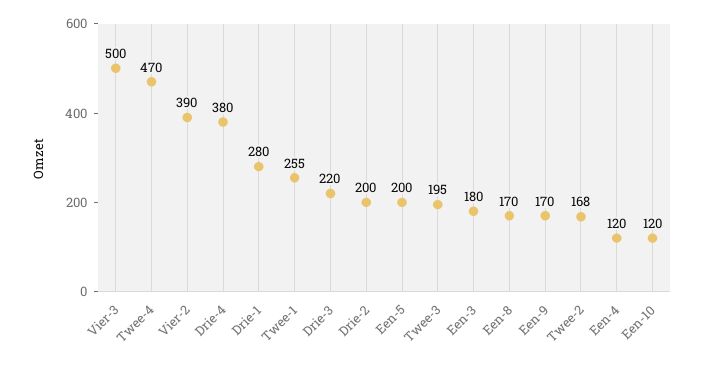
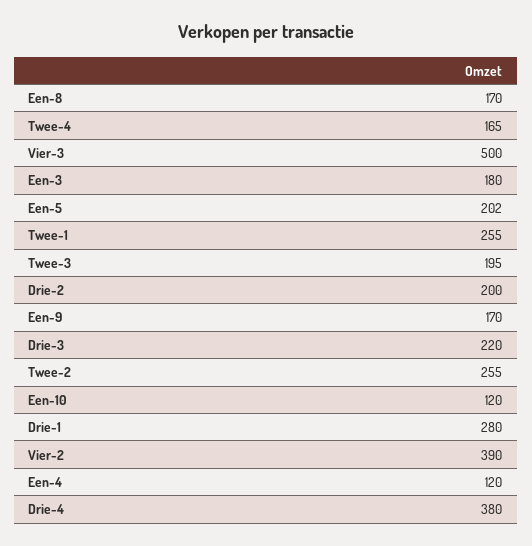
Twee-4: 470 -> 165
Een-5: 200 -> 202
Twee-2: 168 -> 255

